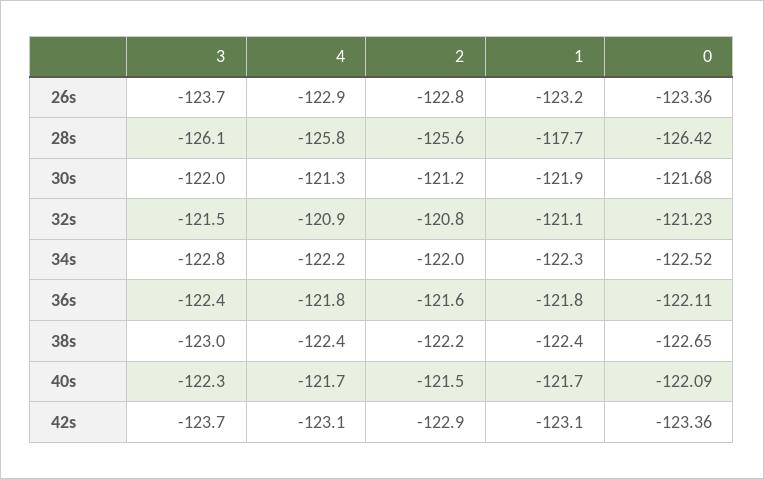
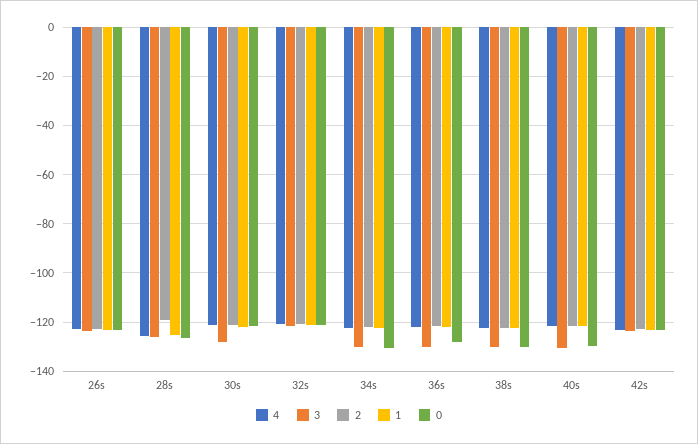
2, 28s: -125.6 -> -120
1, 28s: -117.7 -> -125
3, 30s: -122 -> -127.5
3, 34s: -122.8 -> -130
0, 34s: -122.52 -> -130
3, 36s: -122.4 -> -130
0, 36s: -122.11 -> -127.5
3, 38s: -123 -> -130
0, 38s: -122.65 -> -130
3, 40s: -122.3 -> -130
0, 40s: -122.09 -> -130

